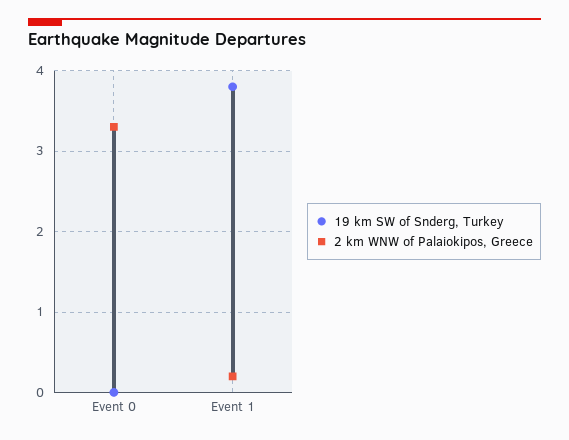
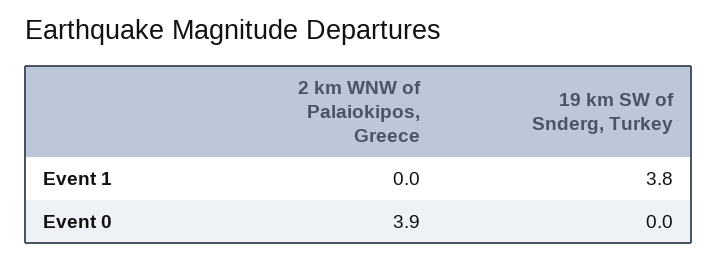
2 km WNW of Palaiokipos, Greece, Event 0: 3.3 -> 3.9
2 km WNW of Palaiokipos, Greece, Event 1: 0.2 -> 0

